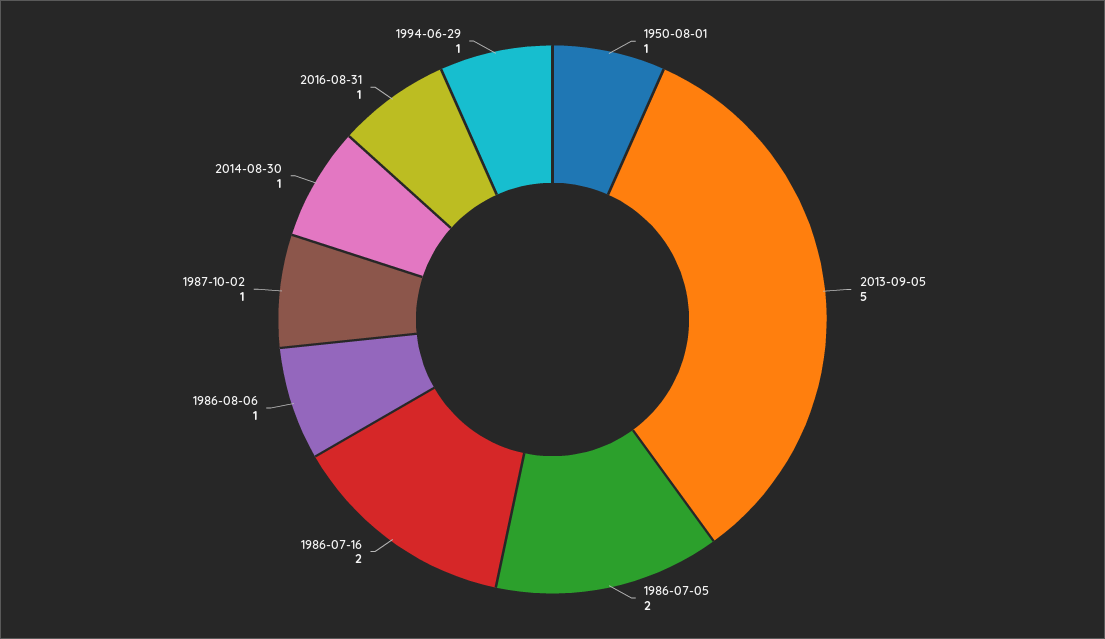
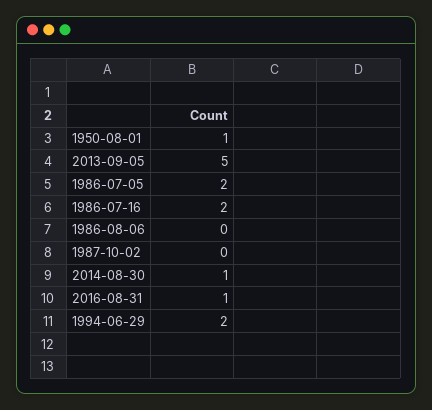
1986-08-06: 1 -> 0
1987-10-02: 1 -> 0
1994-06-29: 1 -> 2

